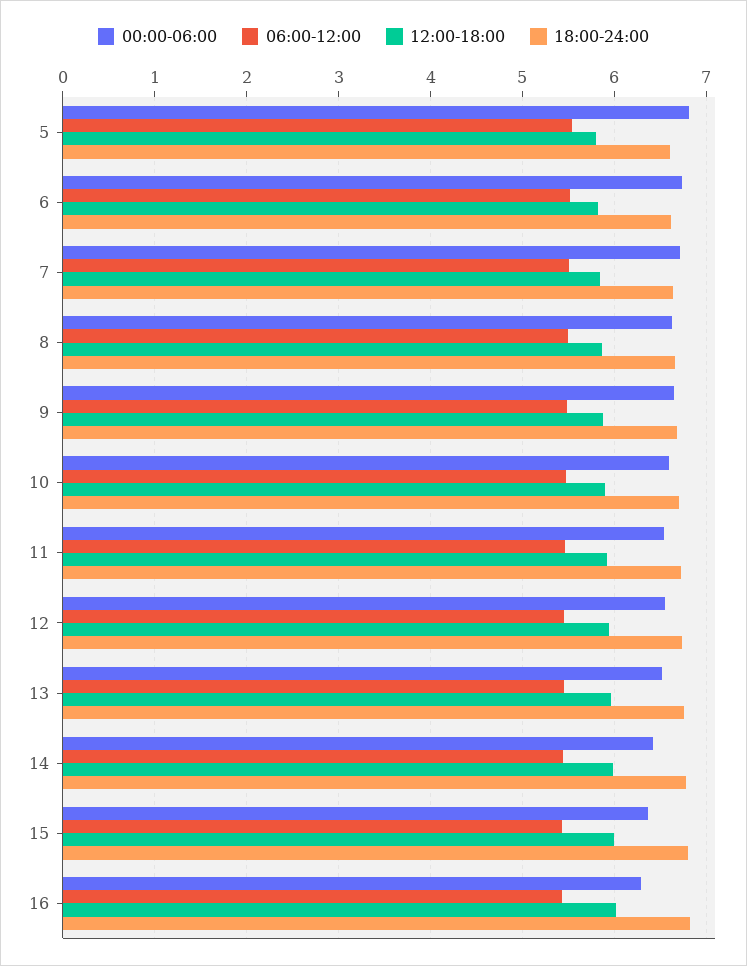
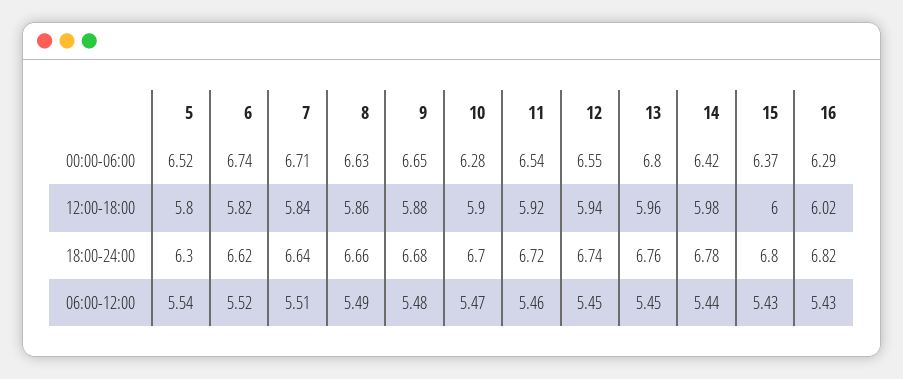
00:00-06:00, 5: 6.8 -> 6.52
18:00-24:00, 5: 6.6 -> 6.3
00:00-06:00, 10: 6.6 -> 6.28
00:00-06:00, 13: 6.5 -> 6.8

